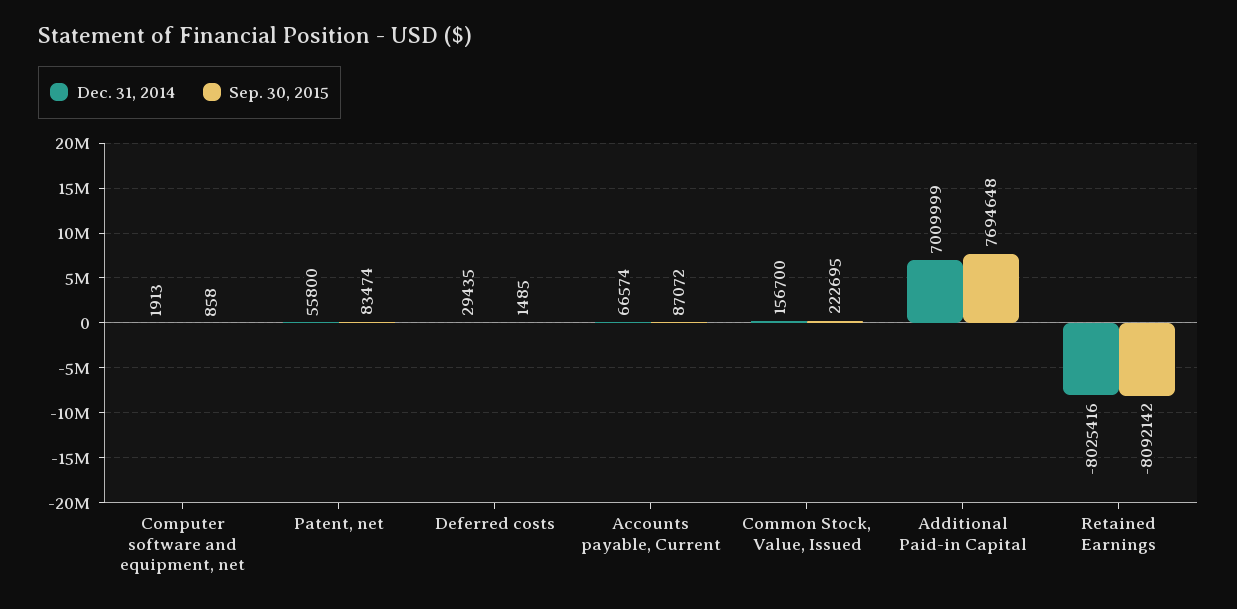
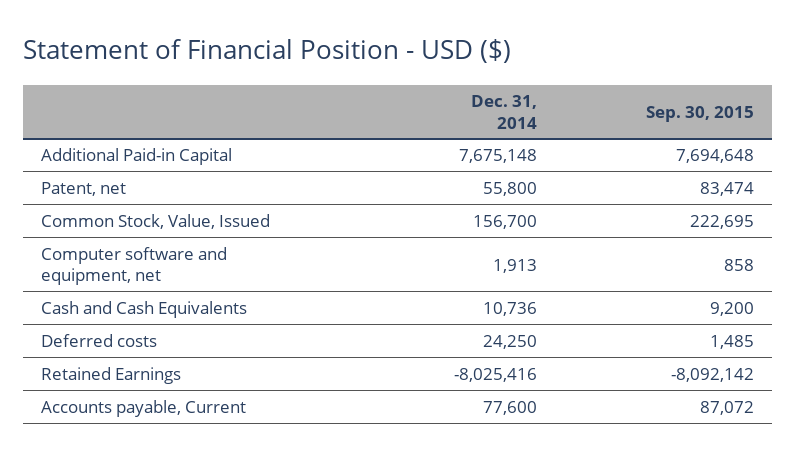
Dec. 31, 2014, Deferred costs: 29435 -> 24250
Dec. 31, 2014, Accounts payable, Current: 66574 -> 77600
Dec. 31, 2014, Additional Paid-in Capital: 7009999 -> 7675148
Dec. 31, 2014, Cash and Cash Equivalents: none -> 10736
Sep. 30, 2015, Cash and Cash Equivalents: none -> 9200

